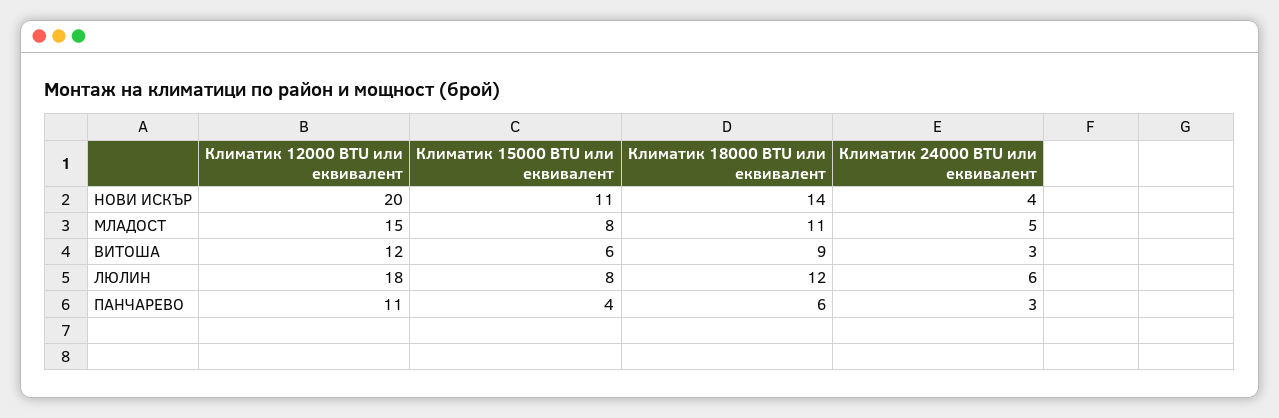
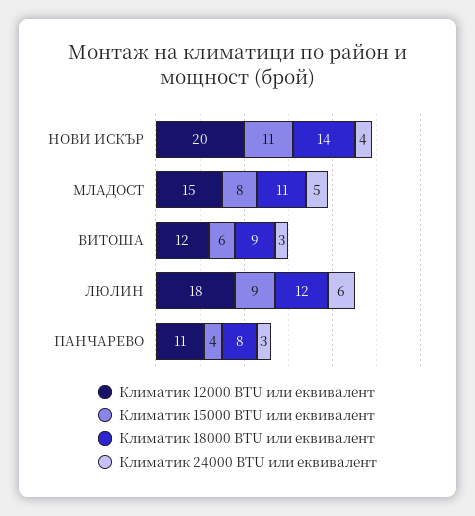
Климатик 15000 BTU или еквивалент, ЛЮЛИН: 8 -> 9
Климатик 18000 BTU или еквивалент, ПАНЧАРЕВО: 6 -> 8

